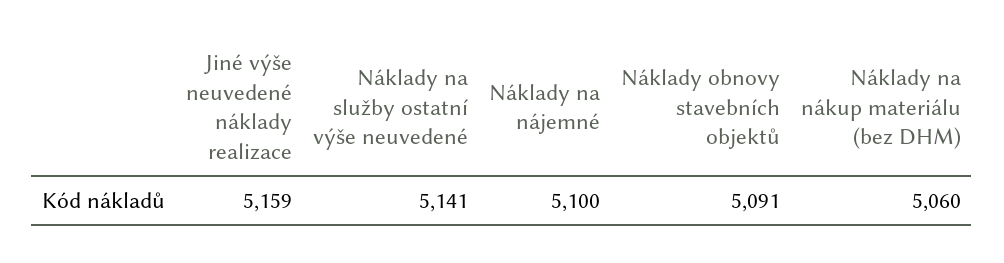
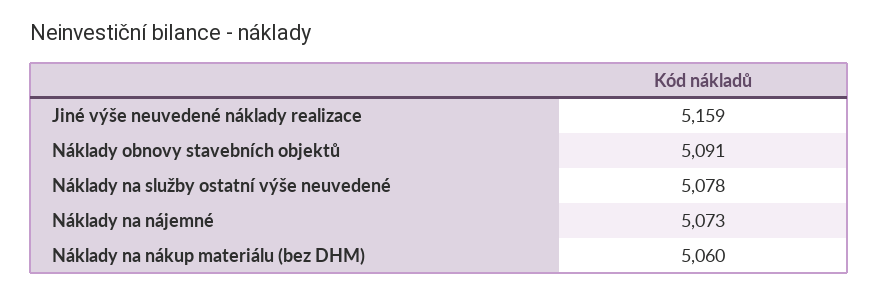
Náklady na služby ostatní výše neuvedené: 5141 -> 5078
Náklady na nájemné: 5100 -> 5073

